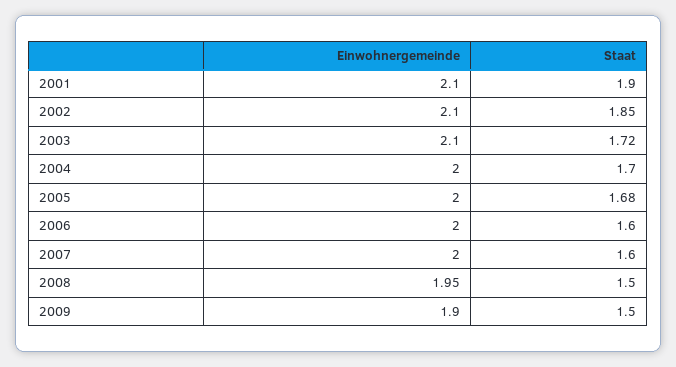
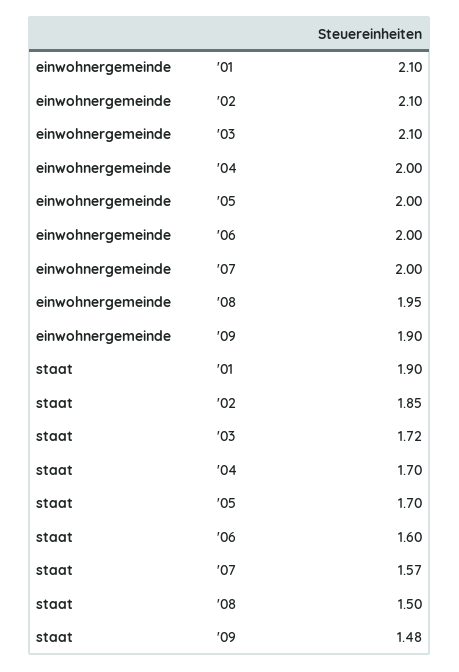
Staat, 2005: 1.68 -> 1.7
Staat, 2007: 1.6 -> 1.57
Staat, 2009: 1.5 -> 1.48

